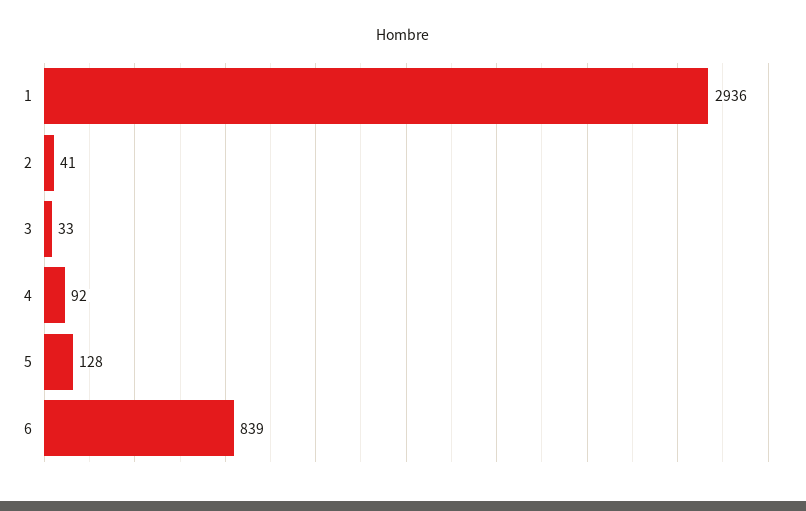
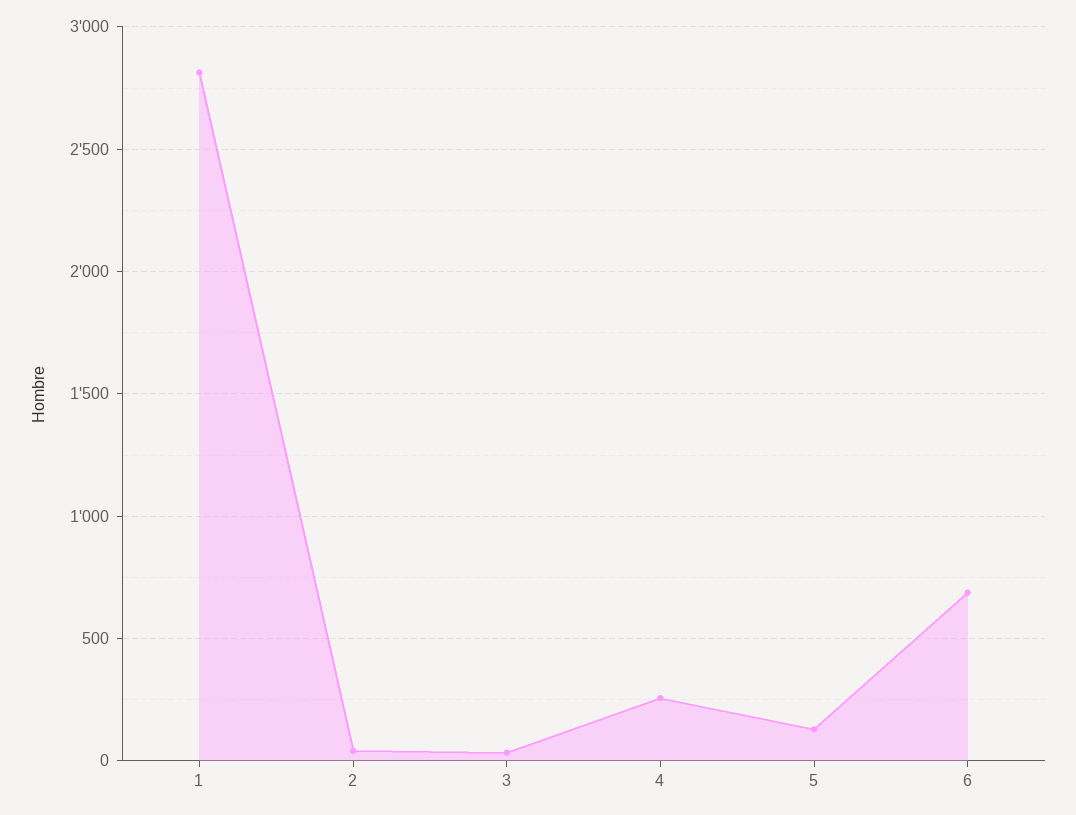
1: 2936 -> 2800
4: 92 -> 250
6: 839 -> 700

